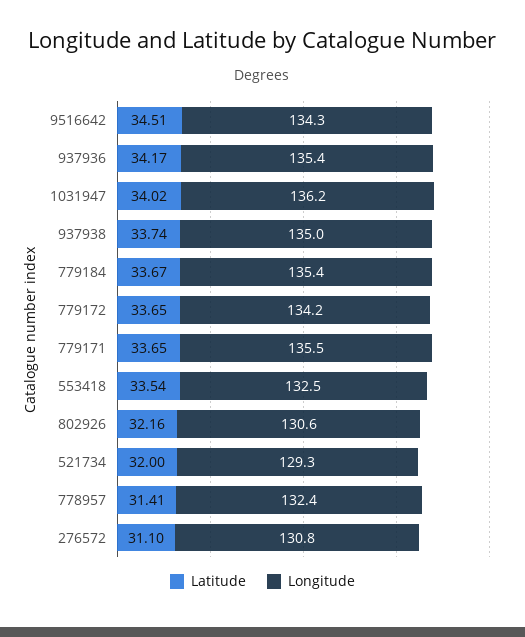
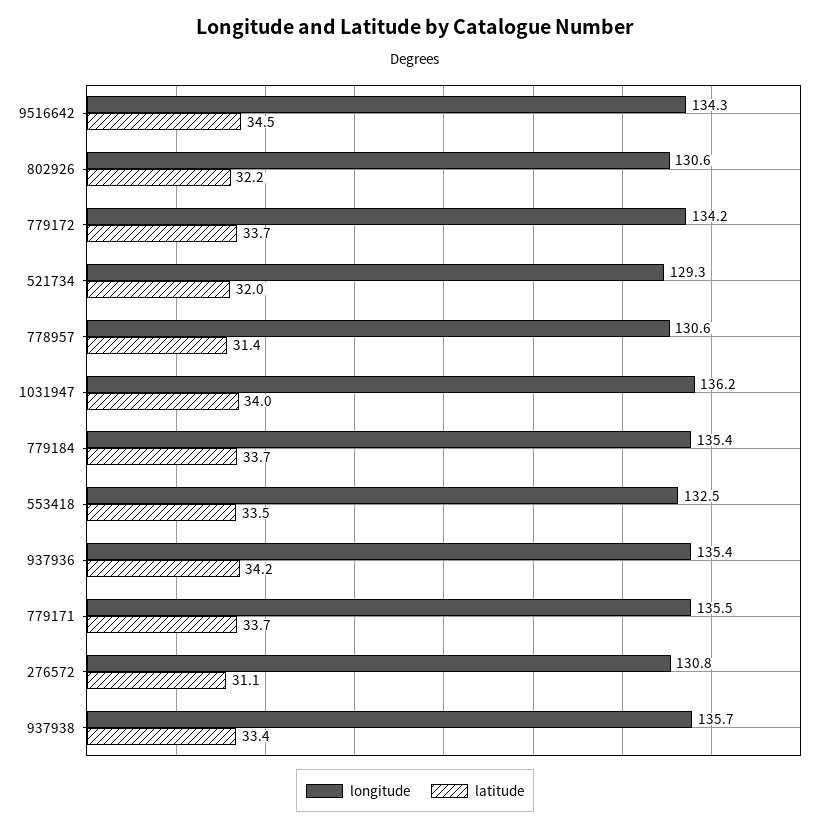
Latitude, 937938: 33.74 -> 33.4
Longitude, 937938: 135 -> 135.7
Longitude, 778957: 132.4 -> 130.6

